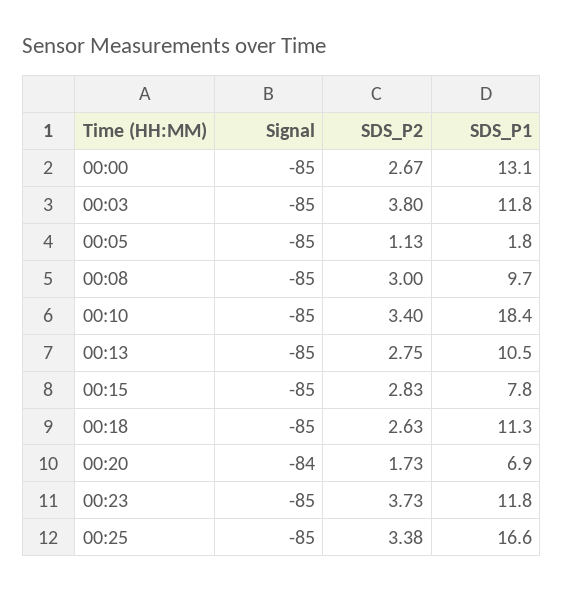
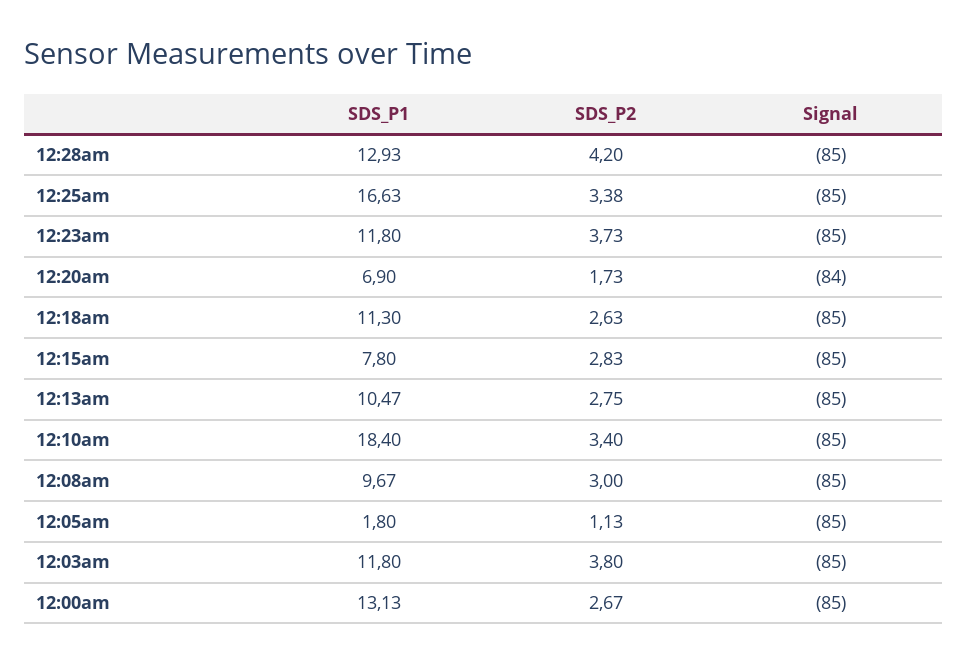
SDS_P1, 12:28am: none -> 12.93
SDS_P2, 12:28am: none -> 4.2
Signal, 12:28am: none -> -85

